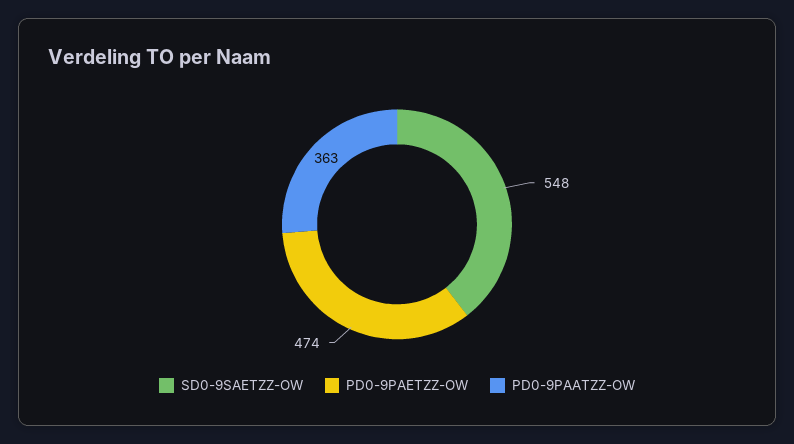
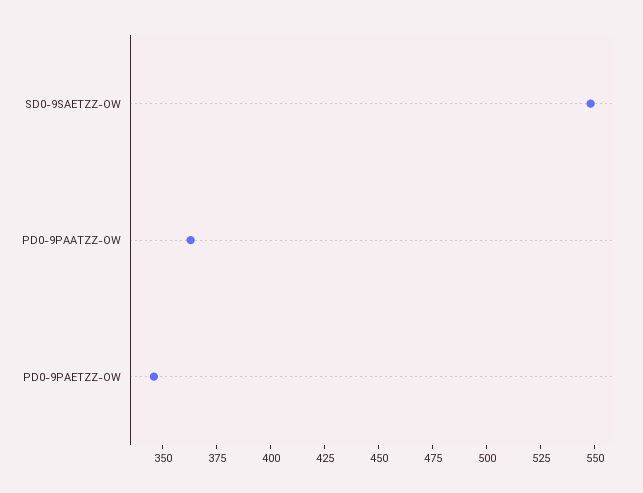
PD0-9PAETZZ-OW: 474 -> 345

